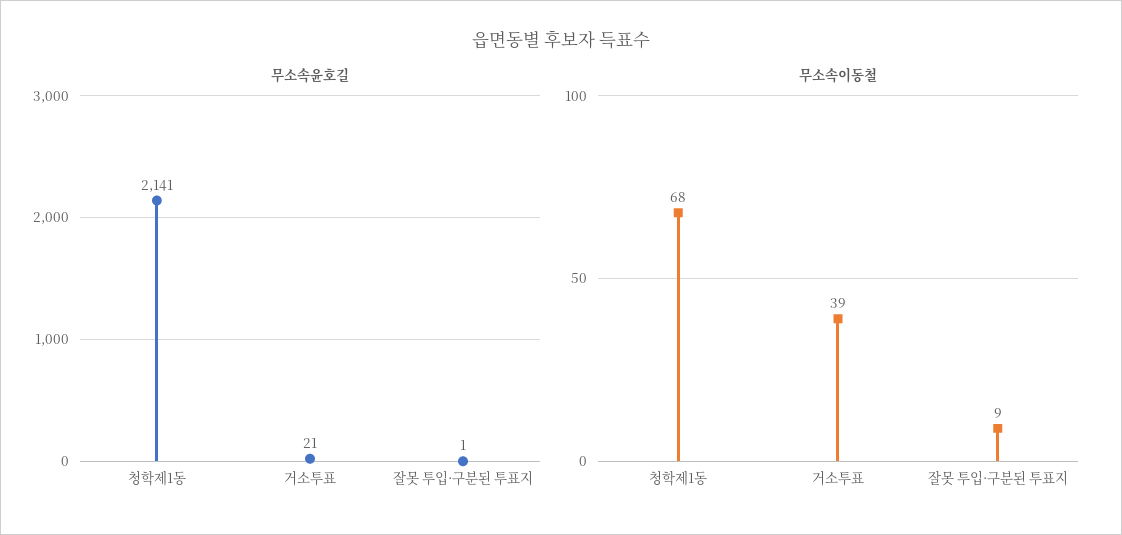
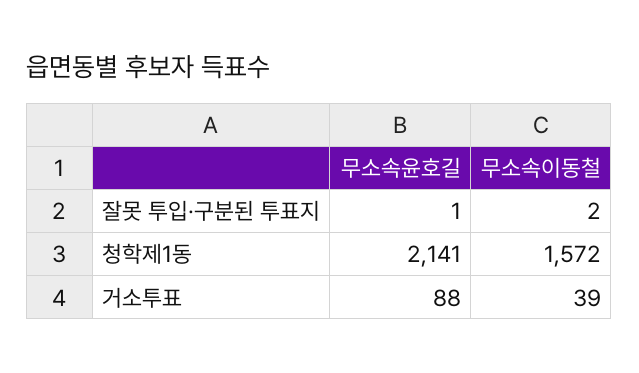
무소속윤호길, 거소투표: 21 -> 88
무소속이동철, 청학제1동: 68 -> 1572
무소속이동철, 잘못 투입·구분된 투표지: 9 -> 2

